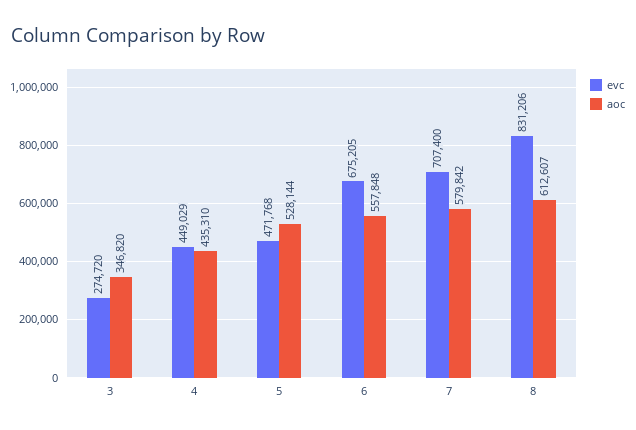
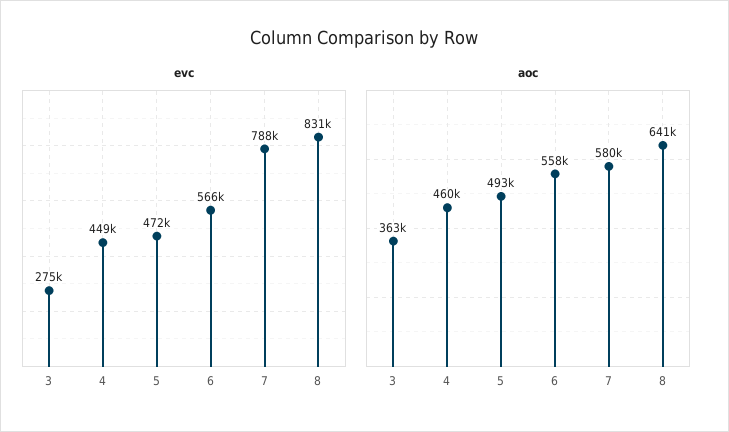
aoc, 3: 346820 -> 363000
aoc, 4: 435310 -> 460000
aoc, 5: 528144 -> 493000
evc, 6: 675205 -> 566000
evc, 7: 707400 -> 788000
aoc, 8: 612607 -> 641000

